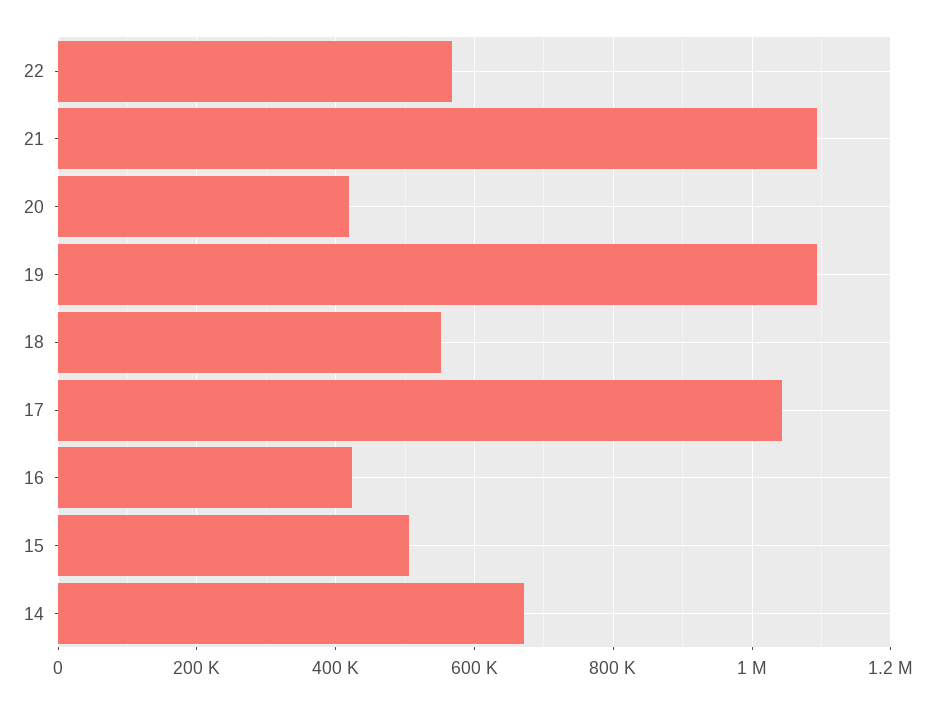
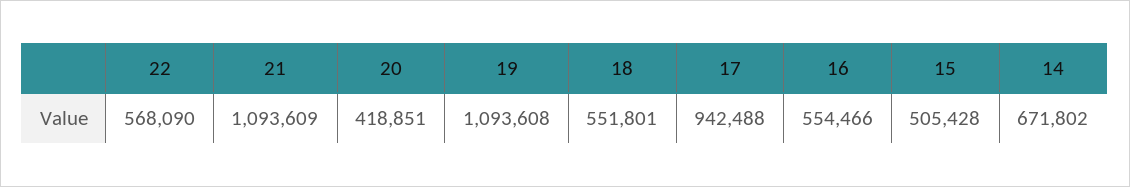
17: 1040000 -> 942488
16: 420000 -> 554466

